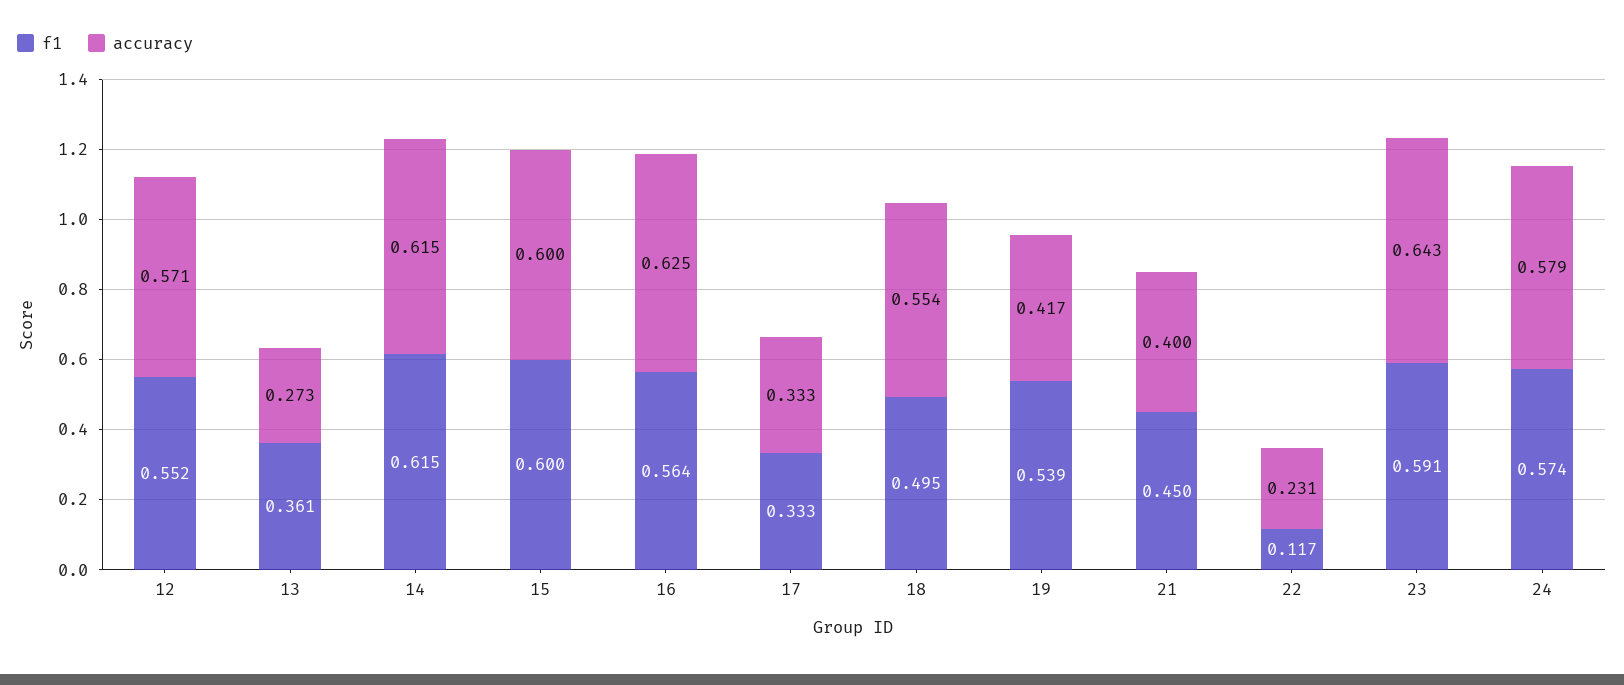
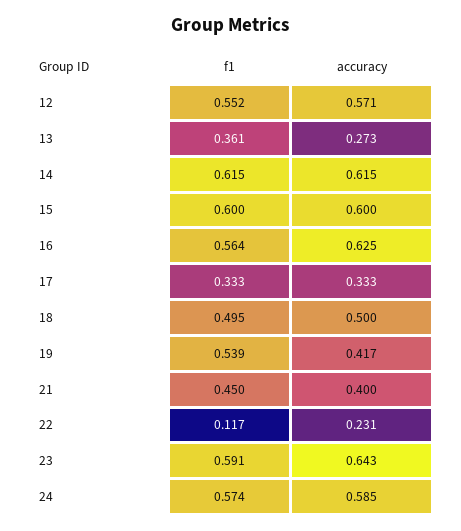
accuracy, 18: 0.554 -> 0.5
accuracy, 24: 0.579 -> 0.585

